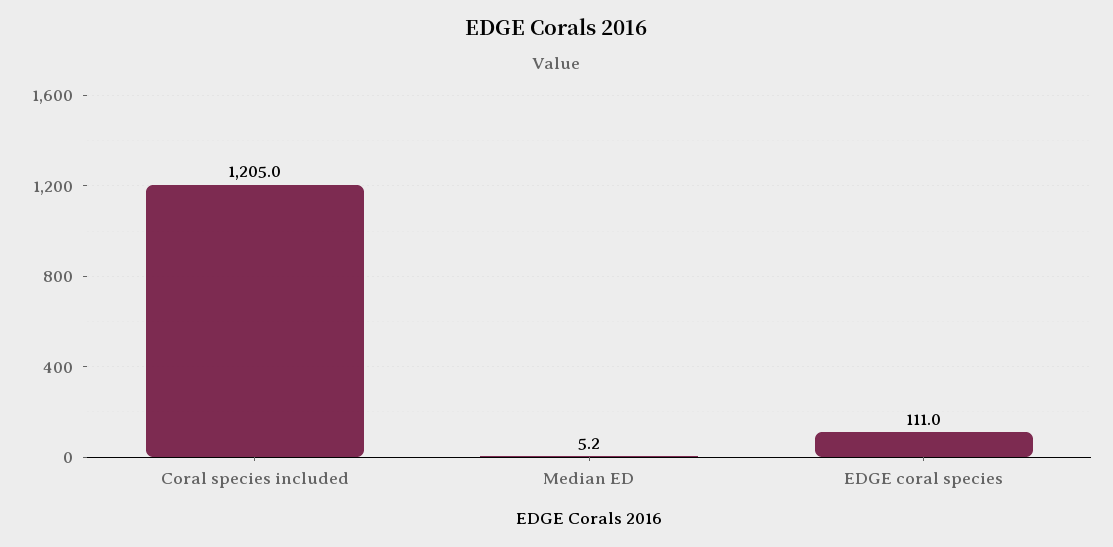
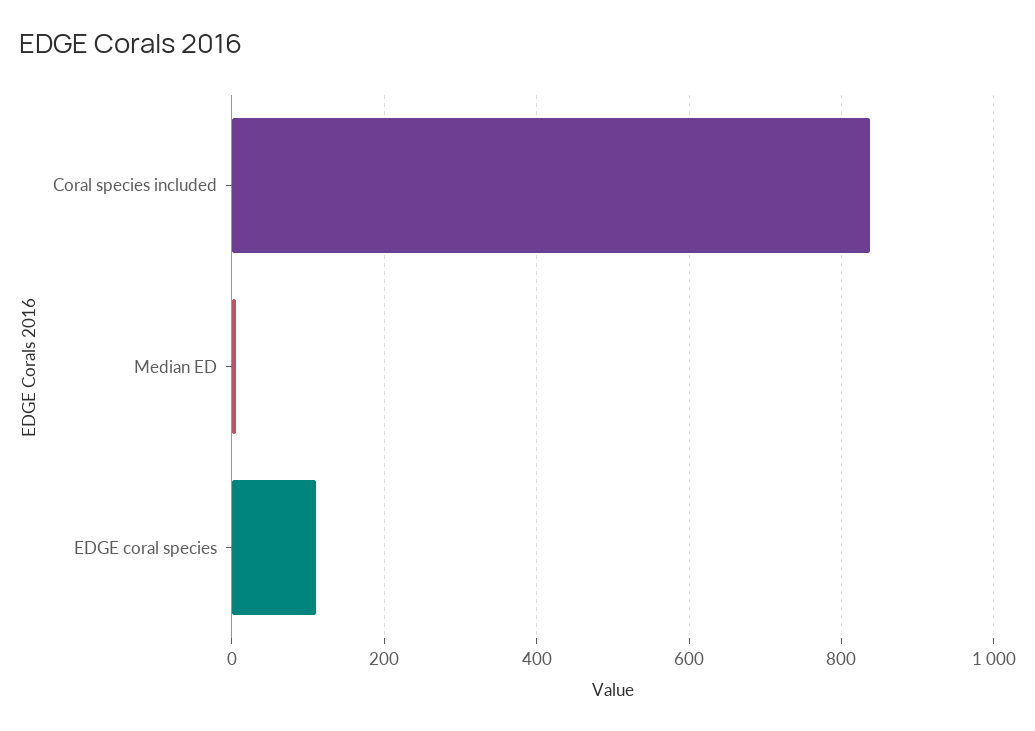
Coral species included: 1205 -> 840

